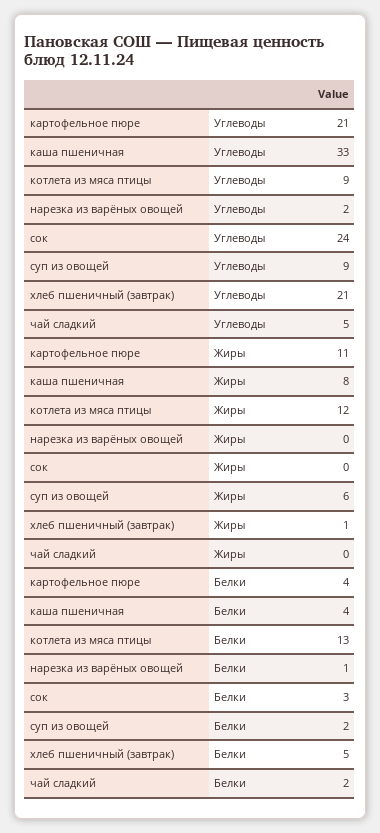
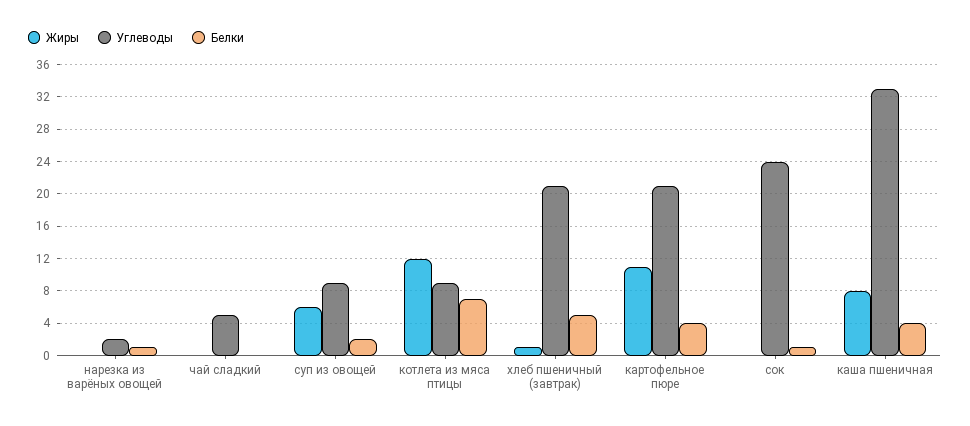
Белки, котлета из мяса птицы: 13 -> 7
Белки, сок: 3 -> 1
Белки, чай сладкий: 2 -> 0

